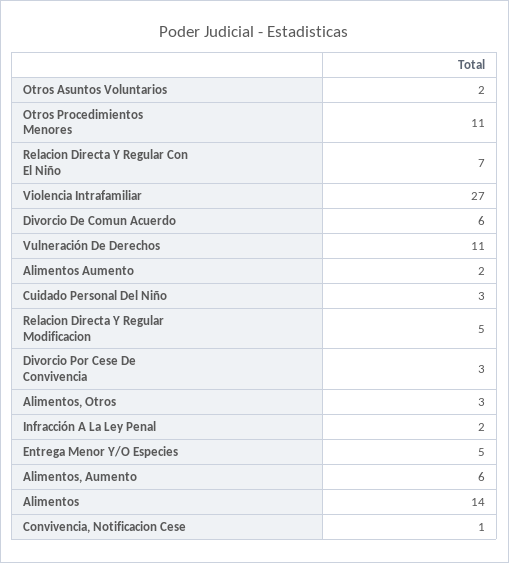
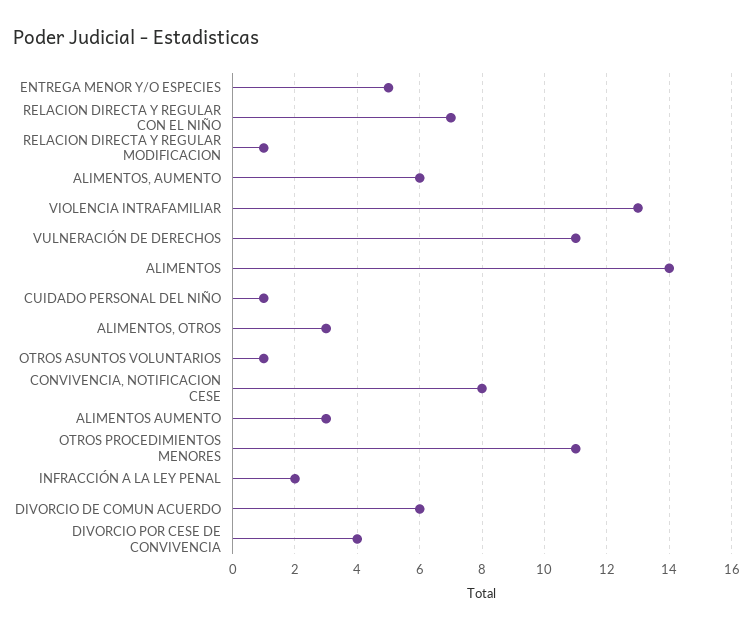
Otros Asuntos Voluntarios: 2 -> 1
Violencia Intrafamiliar: 27 -> 13
Alimentos Aumento: 2 -> 3
Cuidado Personal Del Niño: 3 -> 1
Relacion Directa Y Regular Modificacion: 5 -> 1
Divorcio Por Cese De Convivencia: 3 -> 4
Convivencia, Notificacion Cese: 1 -> 8

